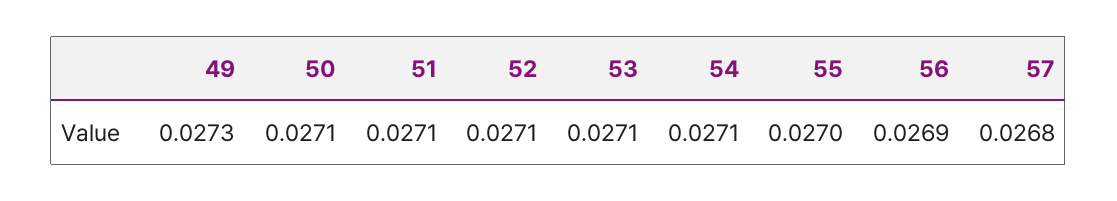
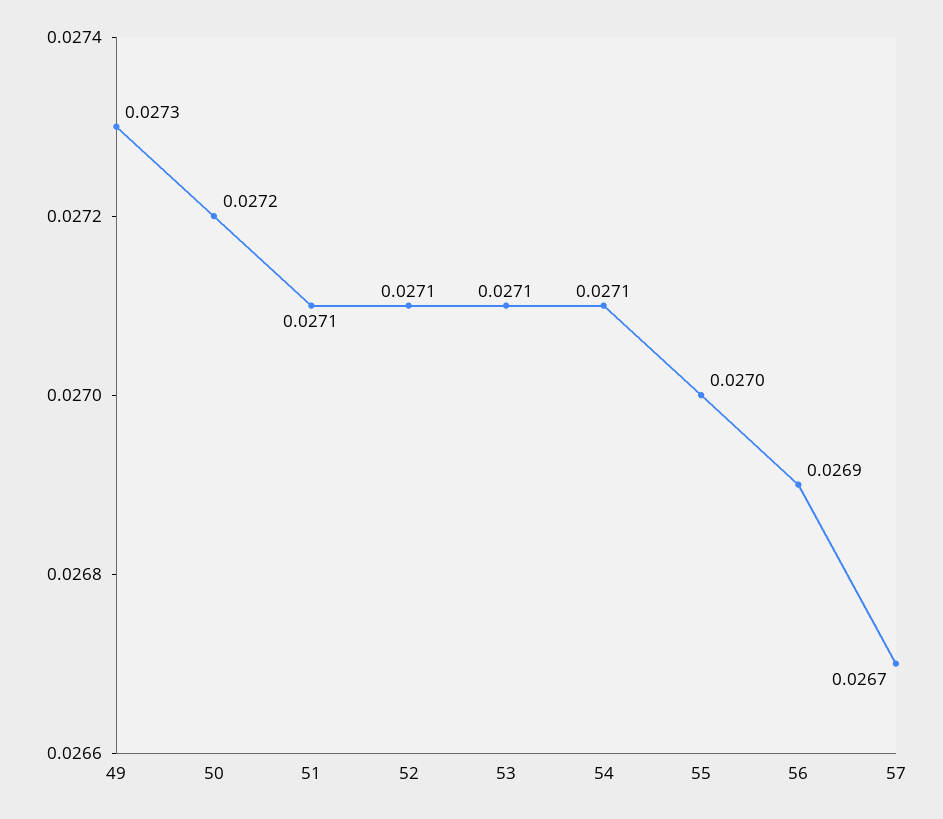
50: 0.0271 -> 0.0272
57: 0.0268 -> 0.0267

